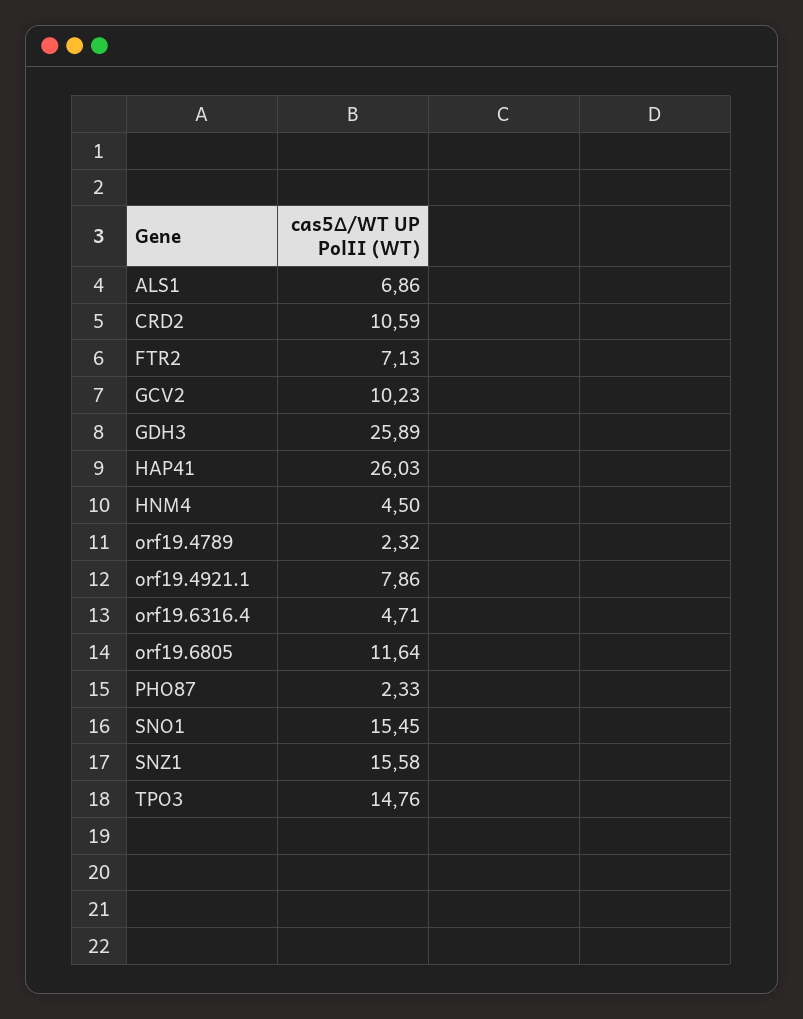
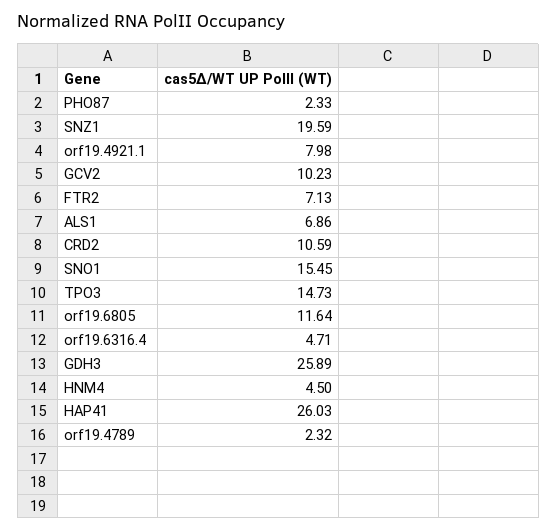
orf19.4921.1: 7.86 -> 7.98
SNZ1: 15.58 -> 19.59
TPO3: 14.76 -> 14.73

